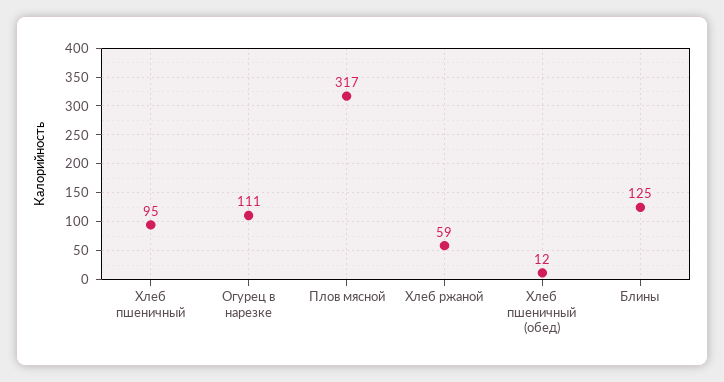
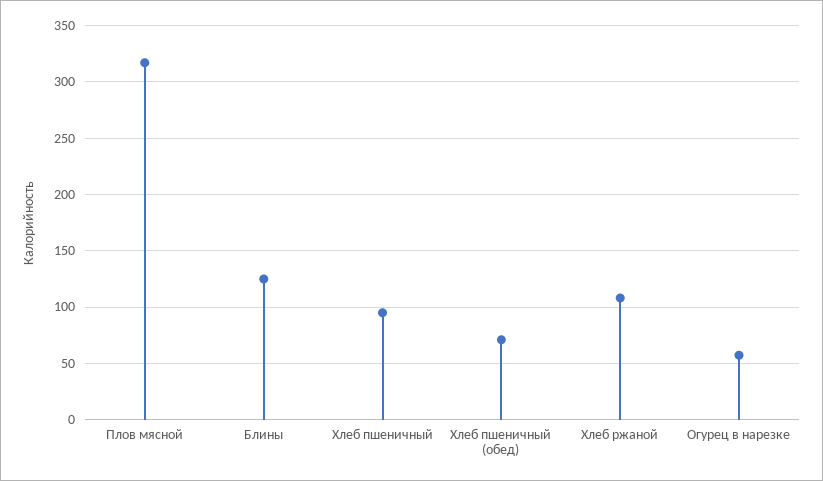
Огурец в нарезке: 111 -> 60
Хлеб ржаной: 59 -> 110
Хлеб пшеничный (обед): 12 -> 70

